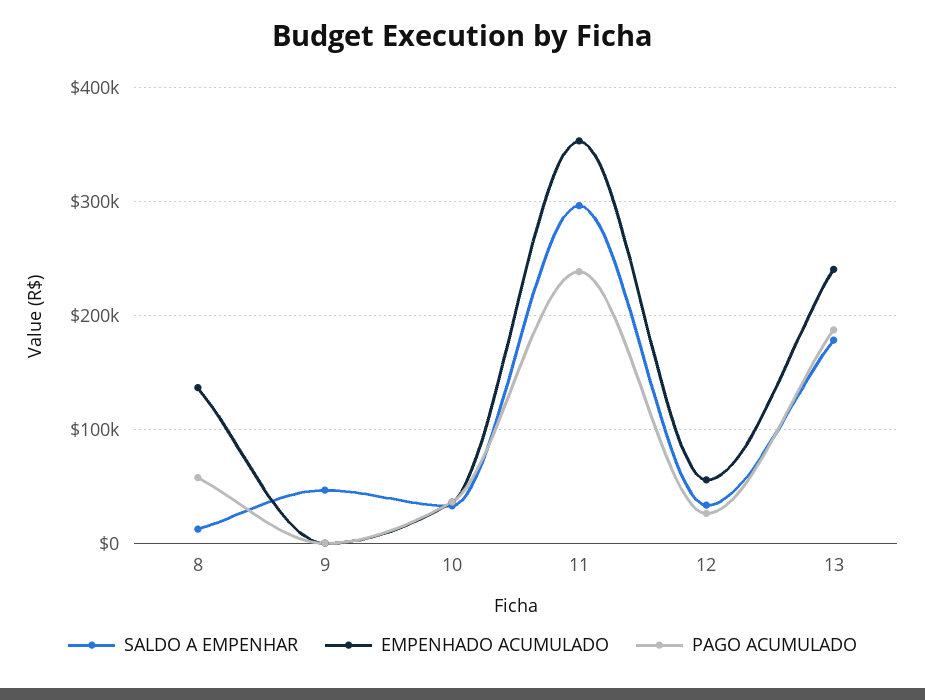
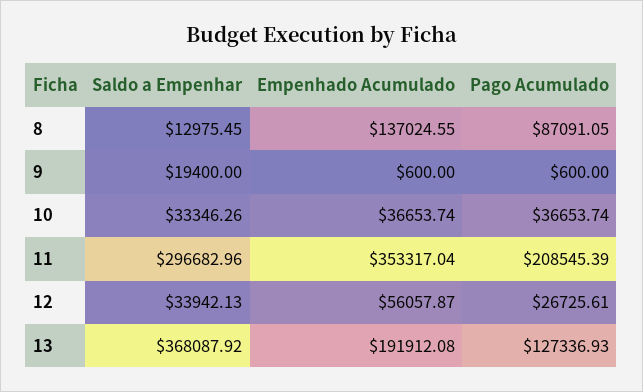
PAGO ACUMULADO, 8: 60000 -> 87091.05
SALDO A EMPENHAR, 9: 50000 -> 19400
PAGO ACUMULADO, 11: 240000 -> 208545.39
SALDO A EMPENHAR, 13: 180000 -> 368087.92
EMPENHADO ACUMULADO, 13: 240000 -> 191912.08
PAGO ACUMULADO, 13: 190000 -> 127336.93

